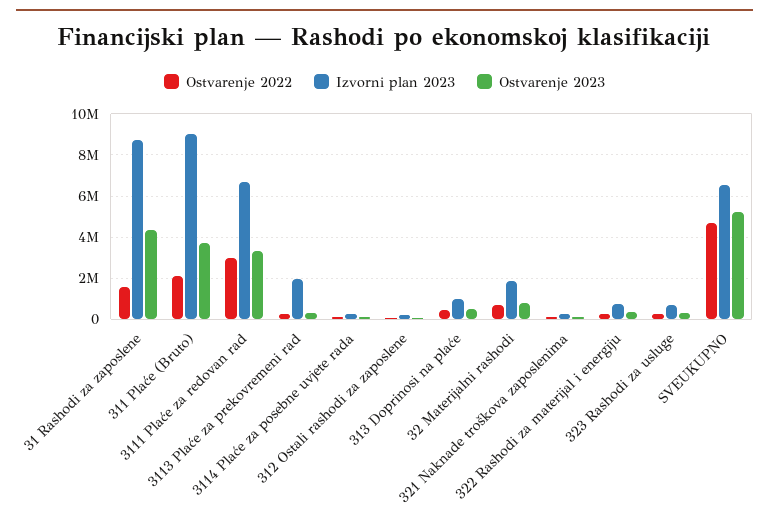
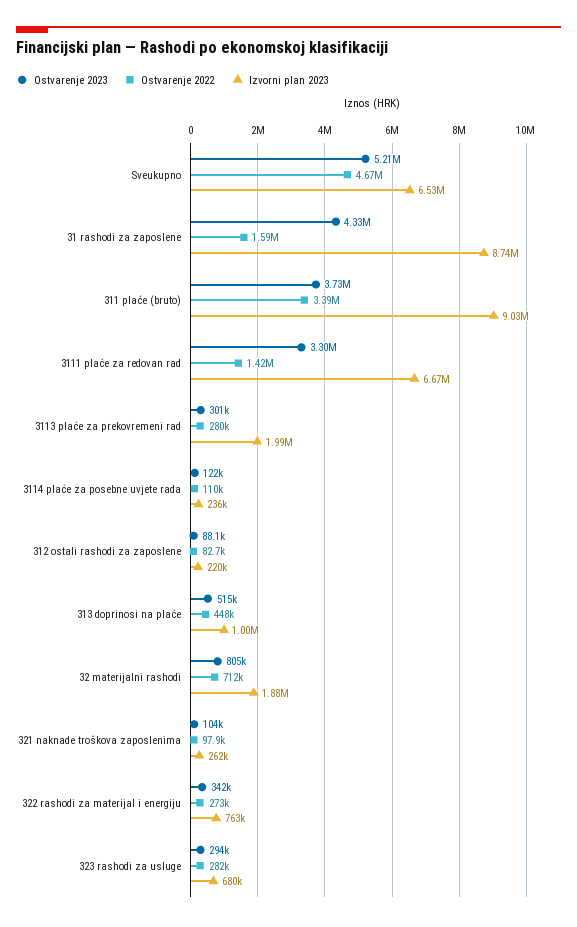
Ostvarenje 2022, 311 Plaće (Bruto): 2000000 -> 3390000
Ostvarenje 2022, 3111 Plaće za redovan rad: 3000000 -> 1420000

